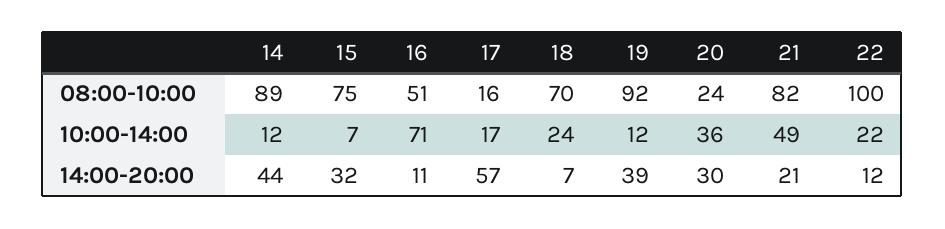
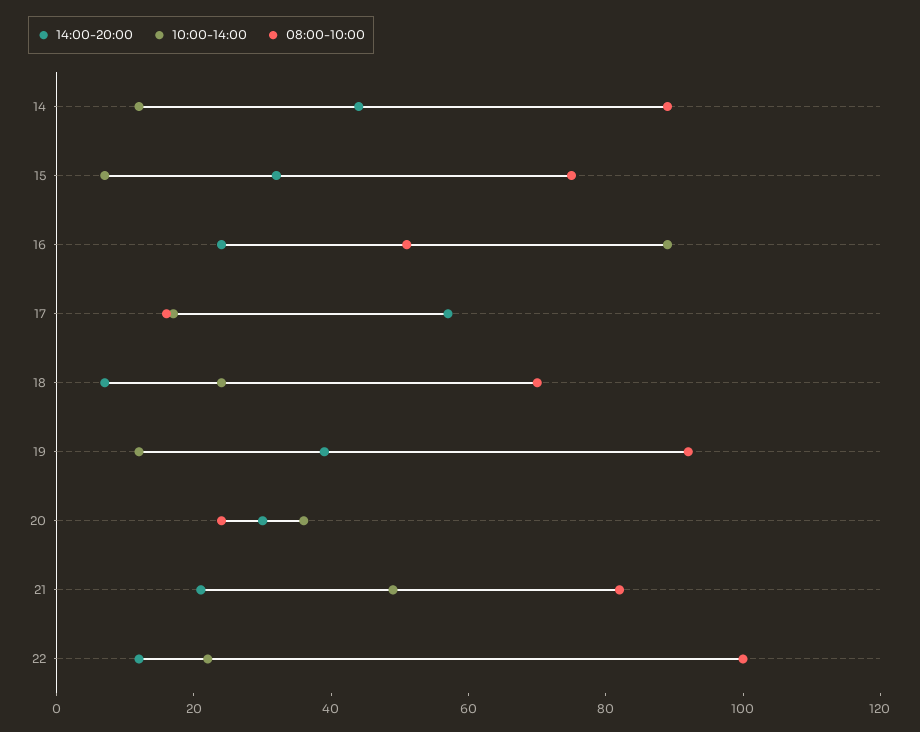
10:00-14:00, 16: 71 -> 90
14:00-20:00, 16: 11 -> 25

